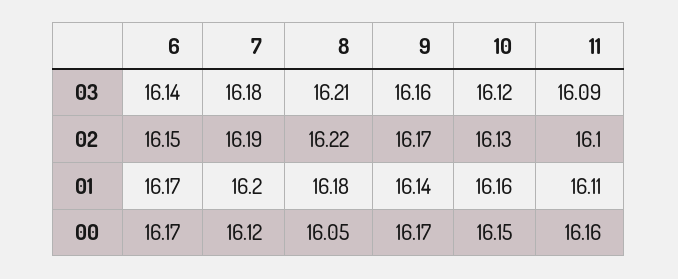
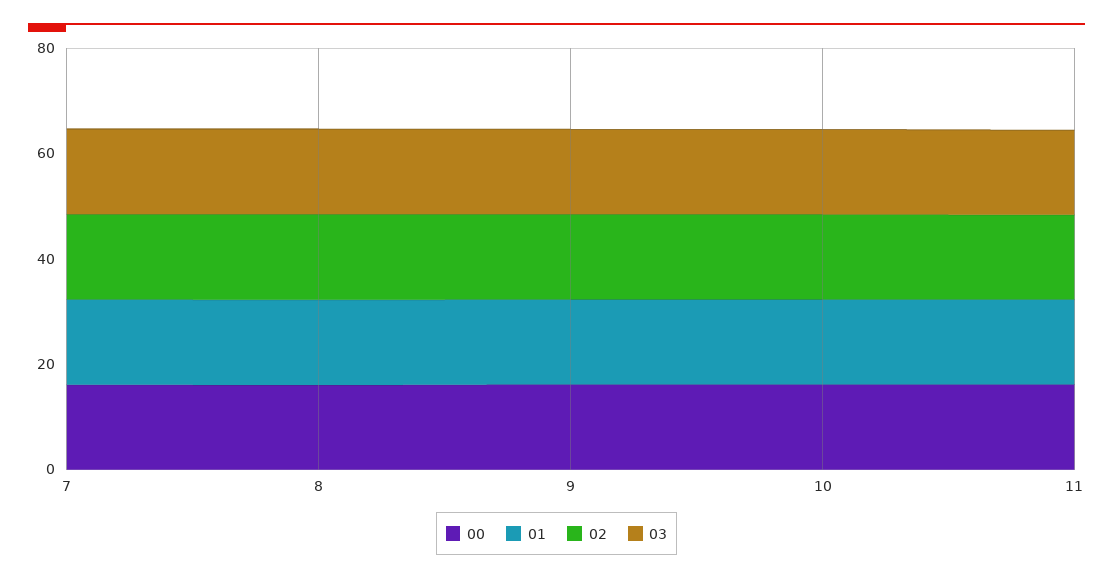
03, 6: 16.14 -> none
02, 6: 16.15 -> none
01, 6: 16.17 -> none
00, 6: 16.17 -> none

